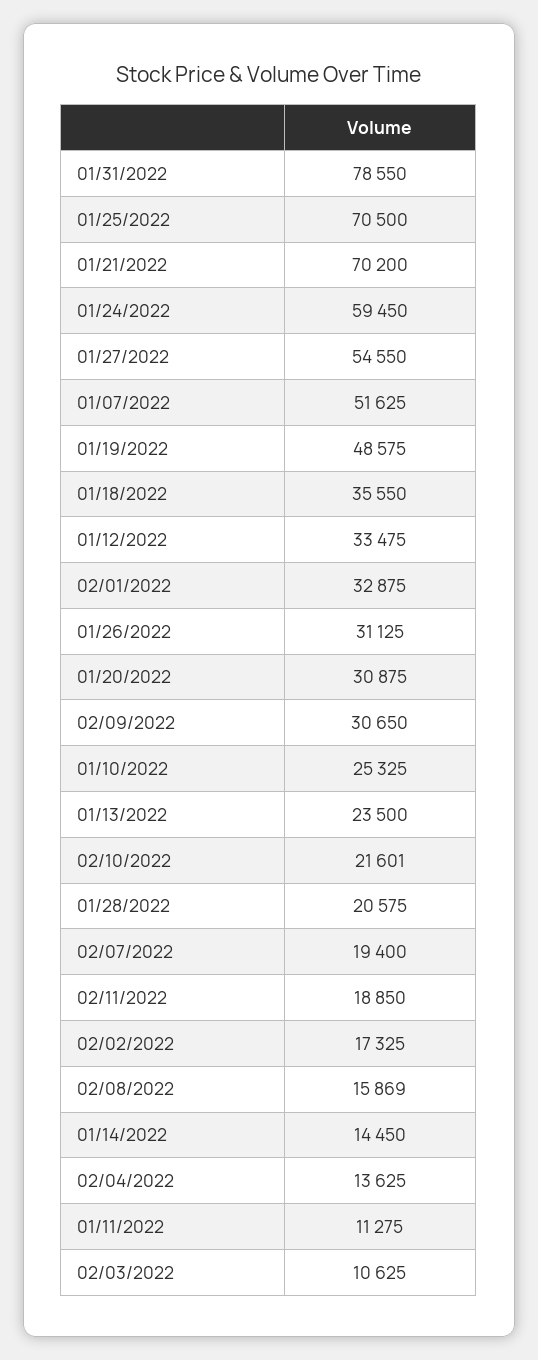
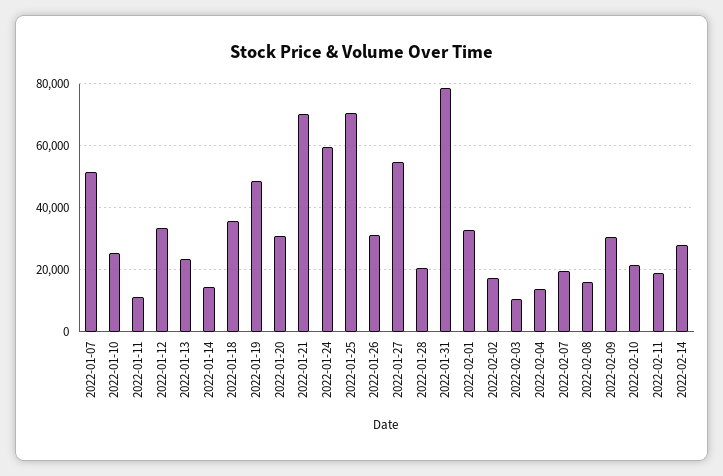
2022-02-14: none -> 28000

